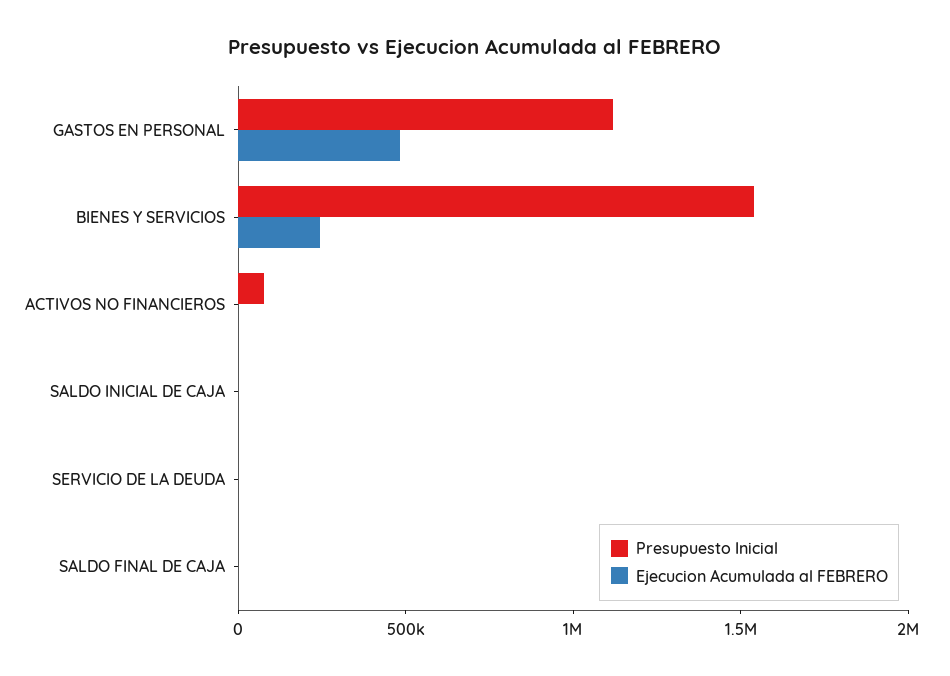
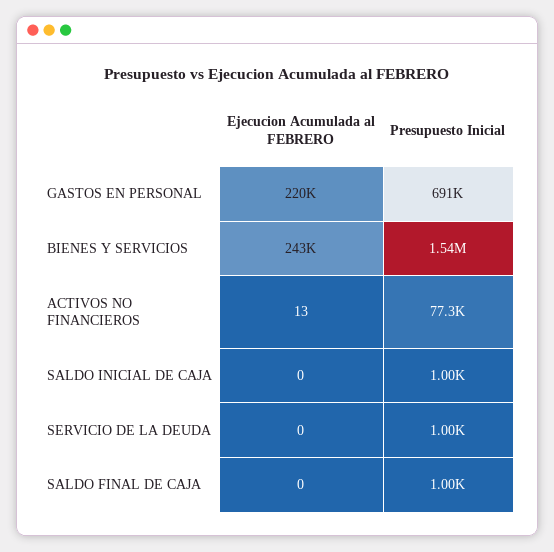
Presupuesto Inicial, GASTOS EN PERSONAL: 1100000 -> 691000
Ejecucion Acumulada al FEBRERO, GASTOS EN PERSONAL: 500000 -> 220000

